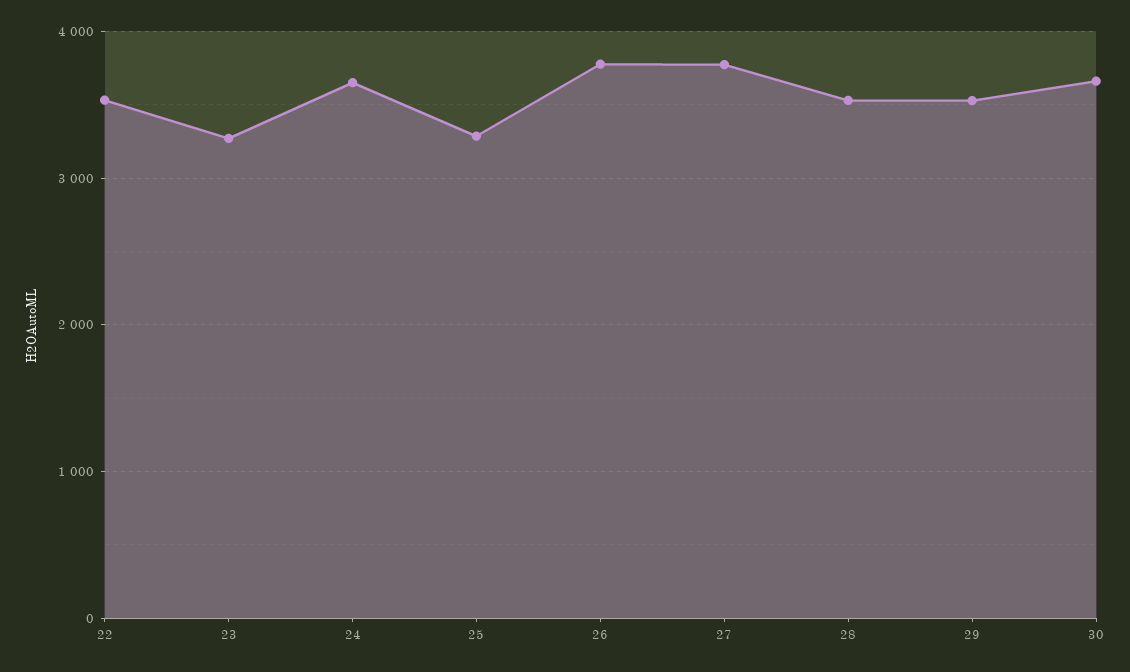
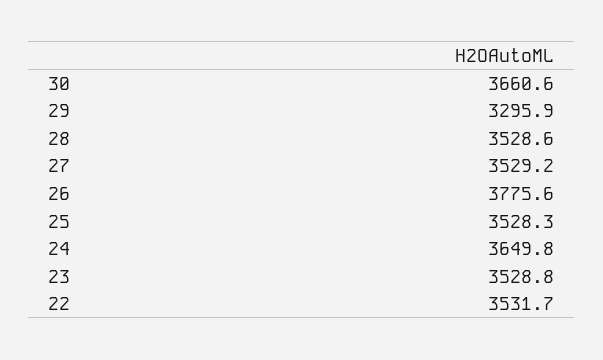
23: 3300 -> 3528.8
25: 3300 -> 3528.3
27: 3800 -> 3529.2
29: 3500 -> 3295.9

